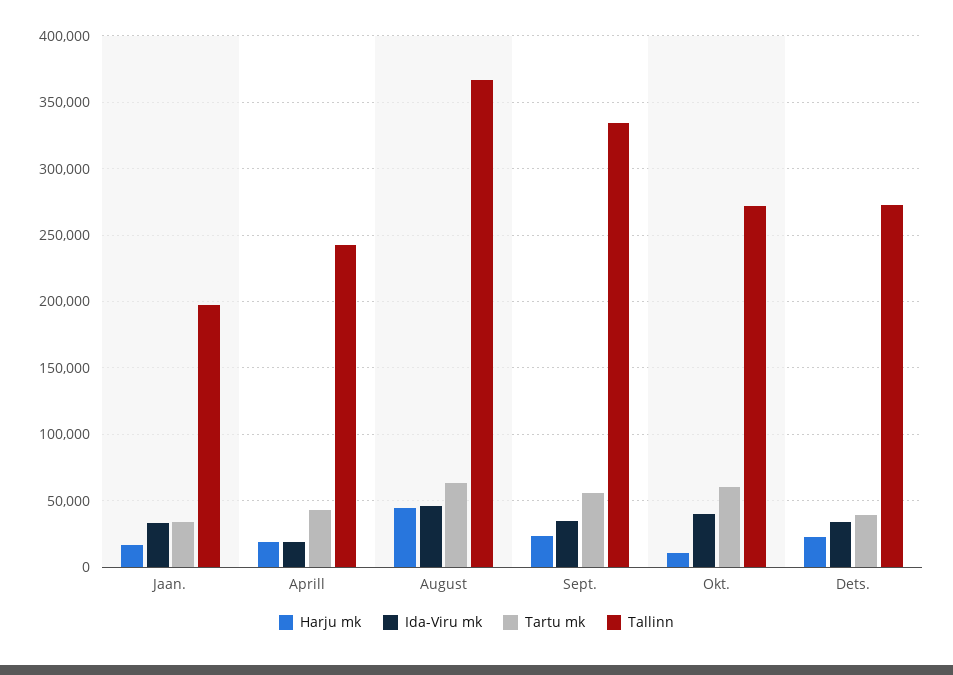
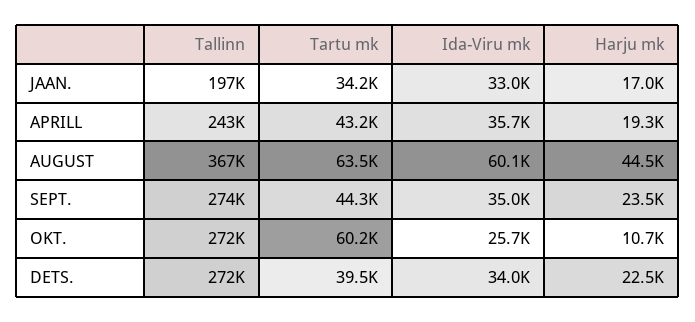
Ida-Viru mk, Aprill: 20000 -> 35700
Ida-Viru mk, August: 45000 -> 60100
Tartu mk, Sept.: 55000 -> 44300
Tallinn, Sept.: 335000 -> 274000
Ida-Viru mk, Okt.: 40000 -> 25700

